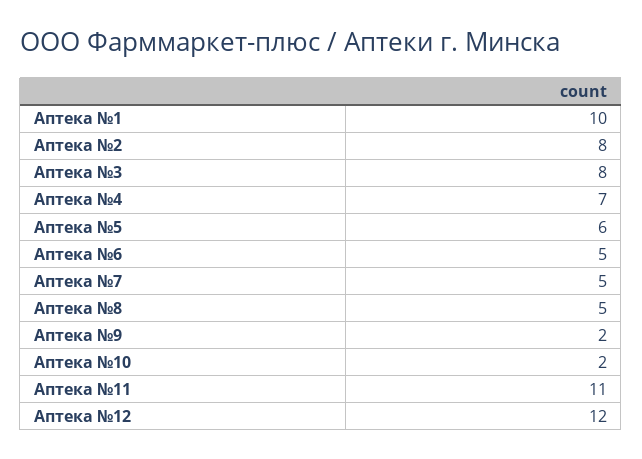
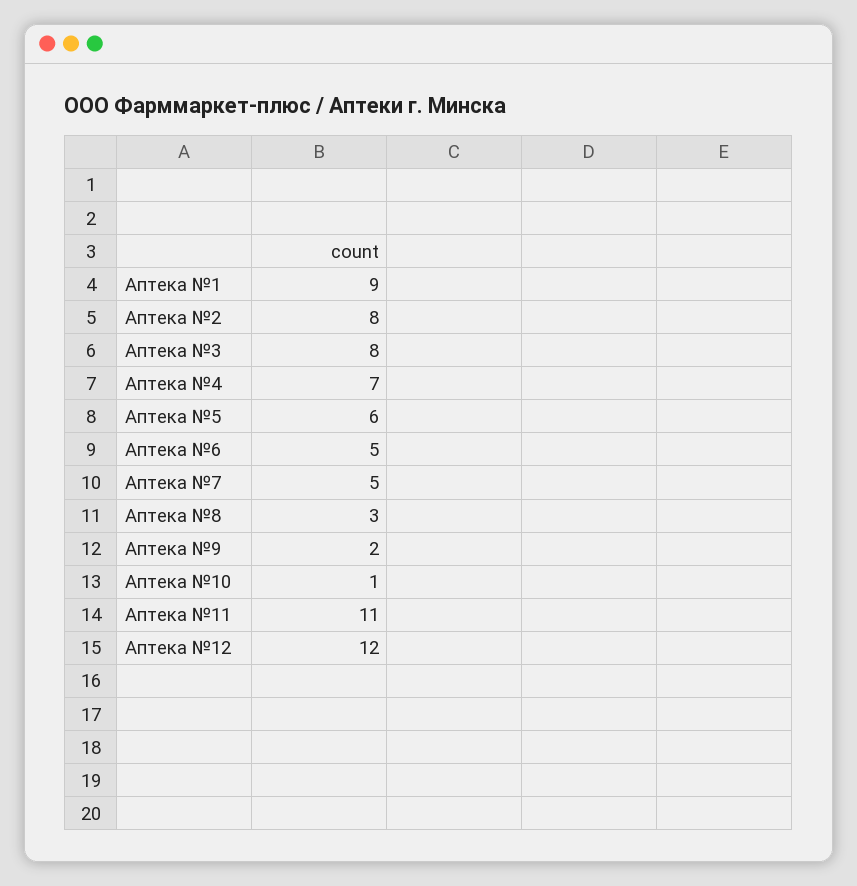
Аптека №1: 10 -> 9
Аптека №8: 5 -> 3
Аптека №10: 2 -> 1

